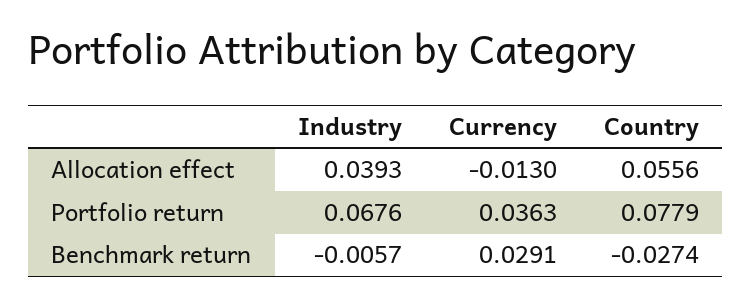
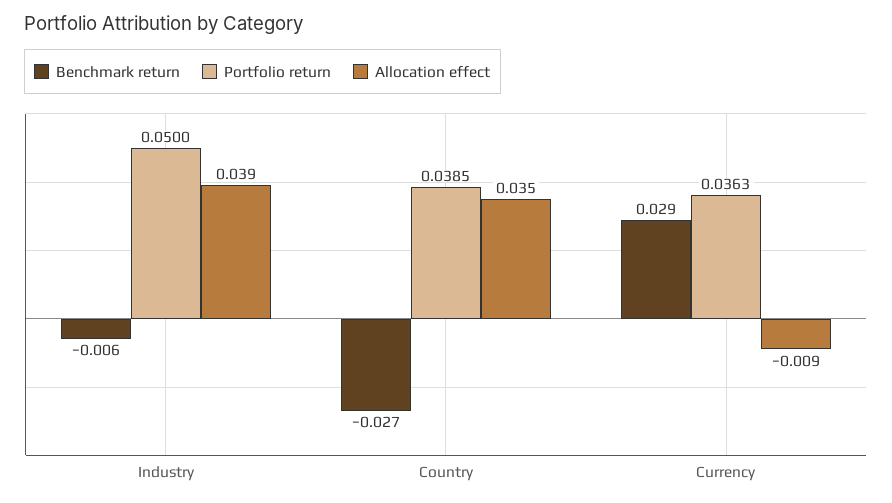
Allocation effect, Currency: -0.013 -> -0.009
Allocation effect, Country: 0.0556 -> 0.035
Portfolio return, Industry: 0.0676 -> 0.05
Portfolio return, Country: 0.0779 -> 0.0385

